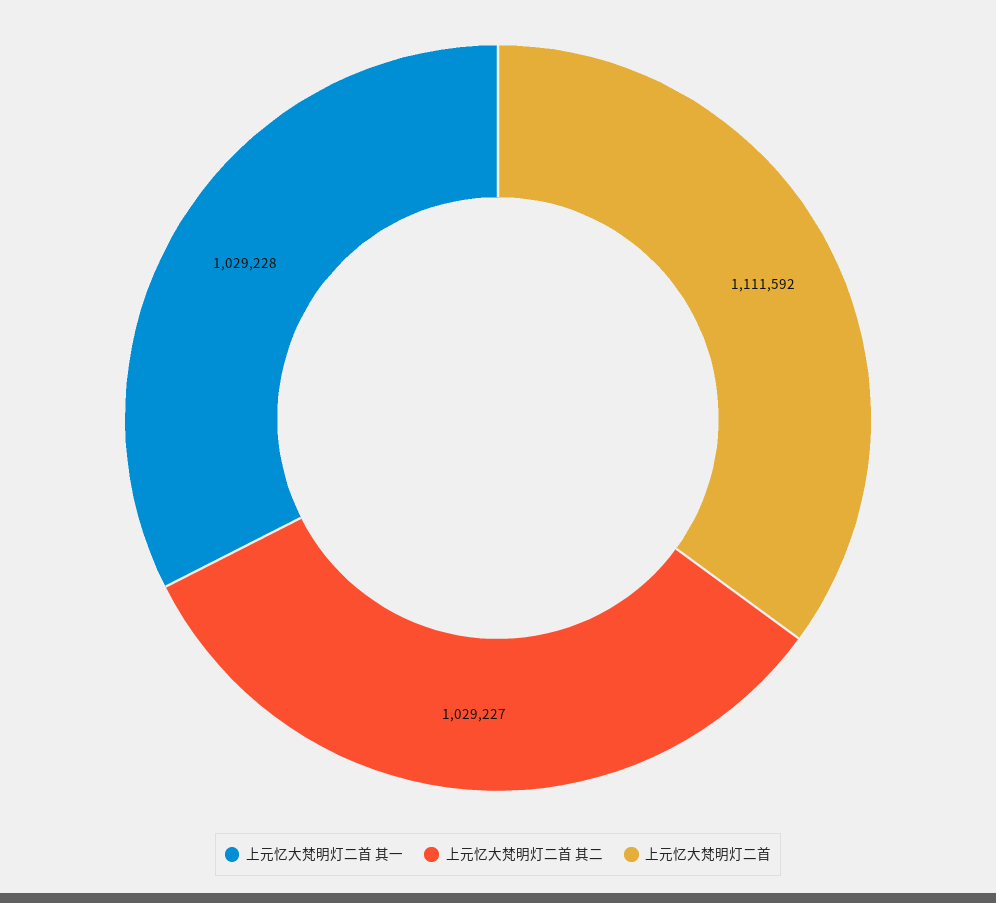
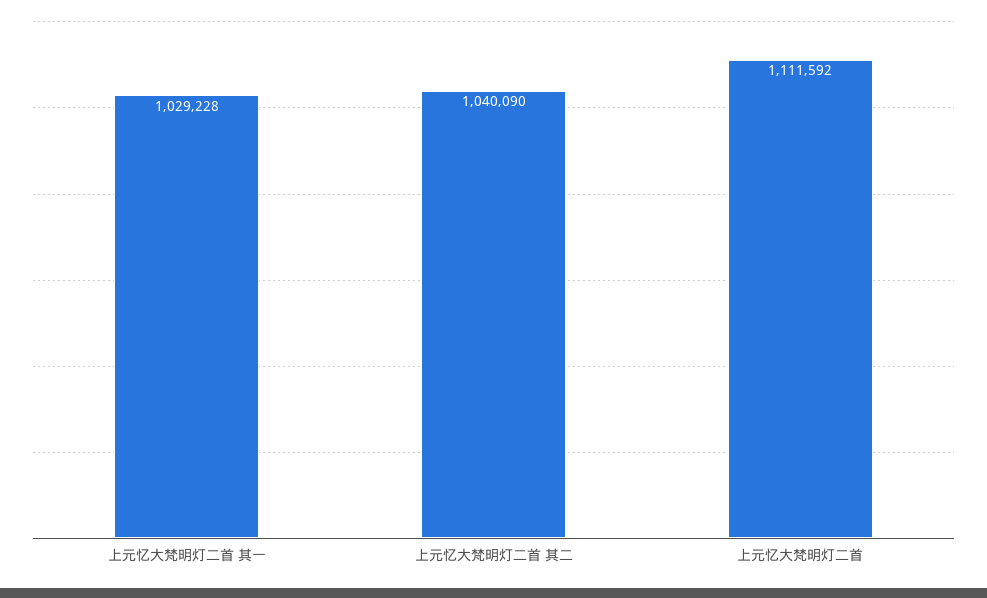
上元忆大梵明灯二首 其二: 1029227 -> 1040090

